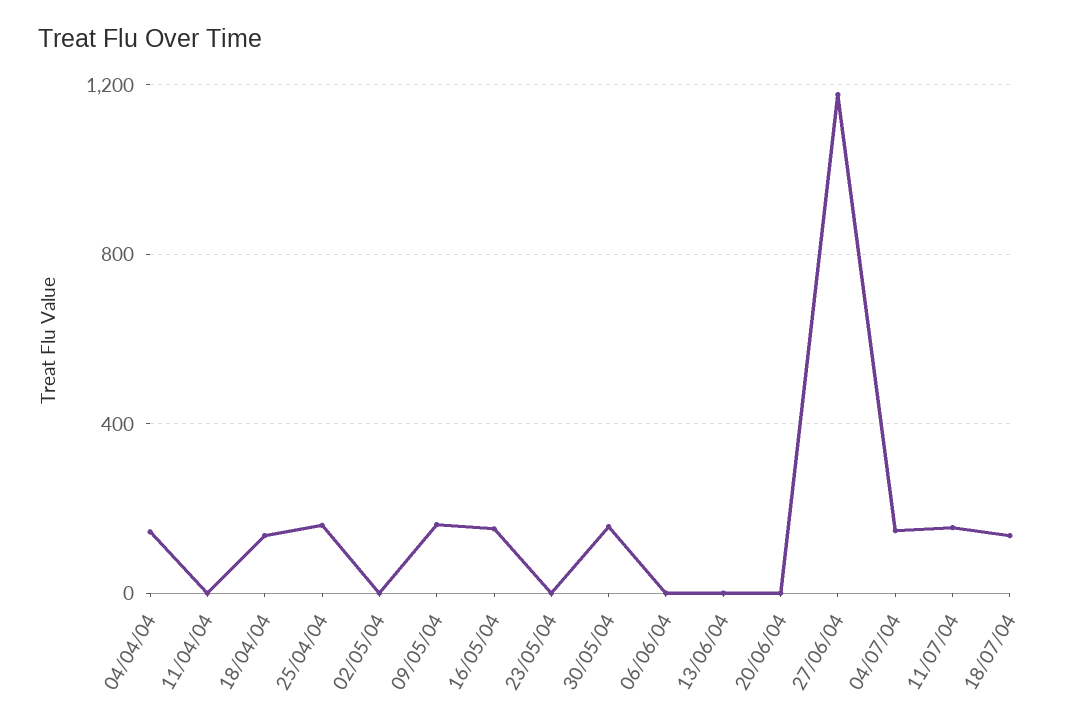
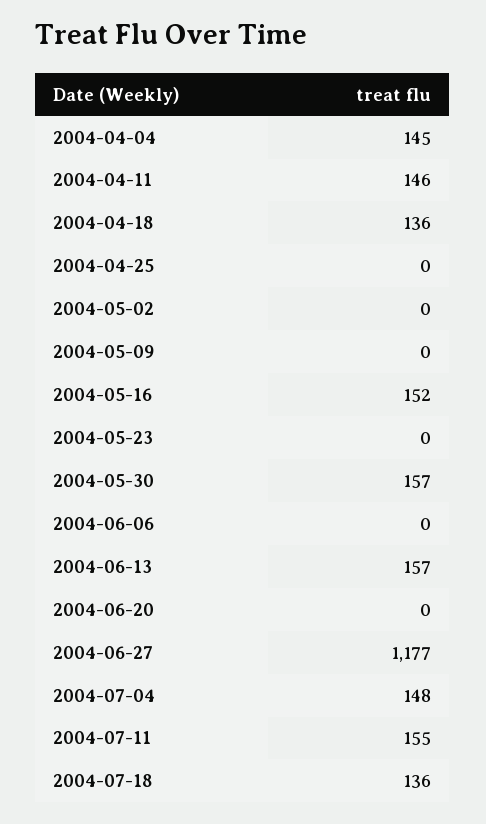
11/04/04: 0 -> 146
25/04/04: 150 -> 0
09/05/04: 150 -> 0
13/06/04: 0 -> 157

